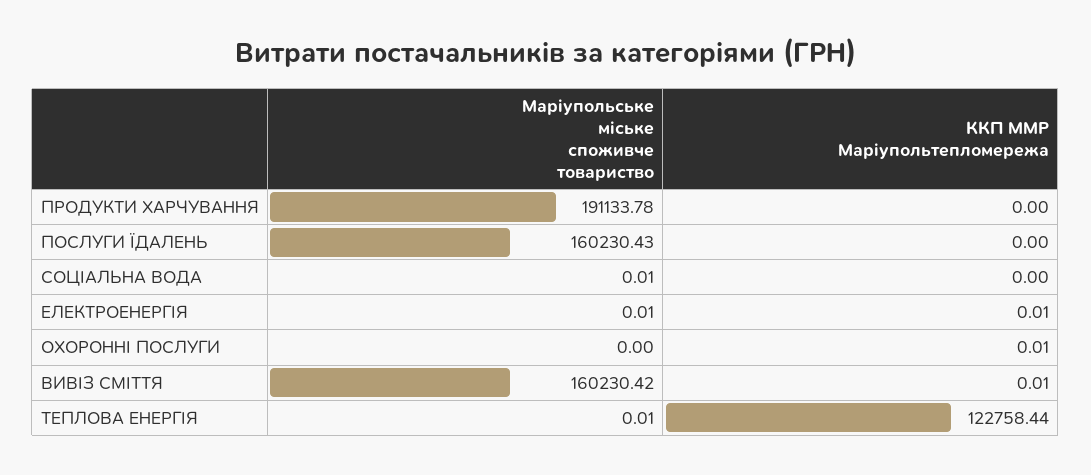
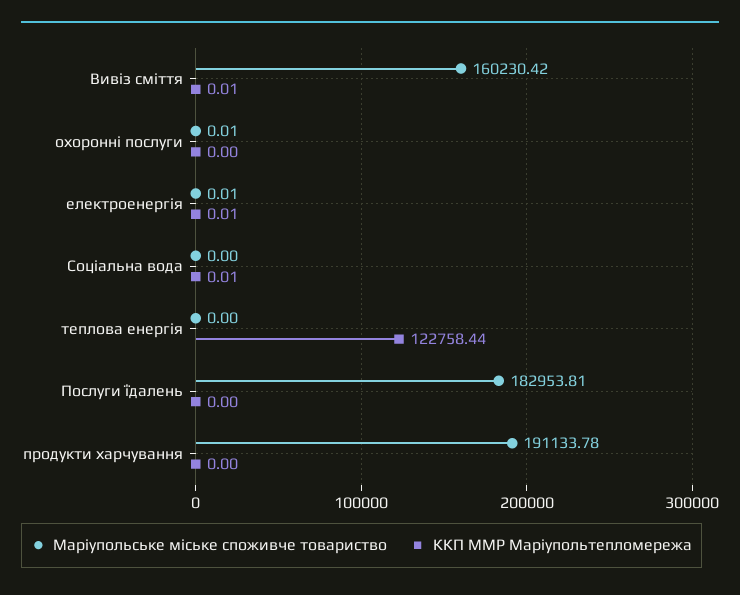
Маріупольське міське споживче товариство, ПОСЛУГИ ЇДАЛЕНЬ: 160230.43 -> 182953.81
Маріупольське міське споживче товариство, СОЦІАЛЬНА ВОДА: 0.01 -> 0
ККП ММР Маріупольтепломережа, СОЦІАЛЬНА ВОДА: 0 -> 0.01
Маріупольське міське споживче товариство, ОХОРОННІ ПОСЛУГИ: 0 -> 0.01
ККП ММР Маріупольтепломережа, ОХОРОННІ ПОСЛУГИ: 0.01 -> 0
Маріупольське міське споживче товариство, ТЕПЛОВА ЕНЕРГІЯ: 0.01 -> 0

